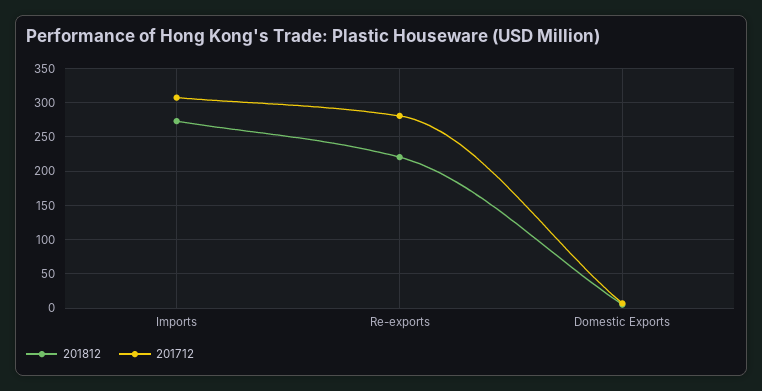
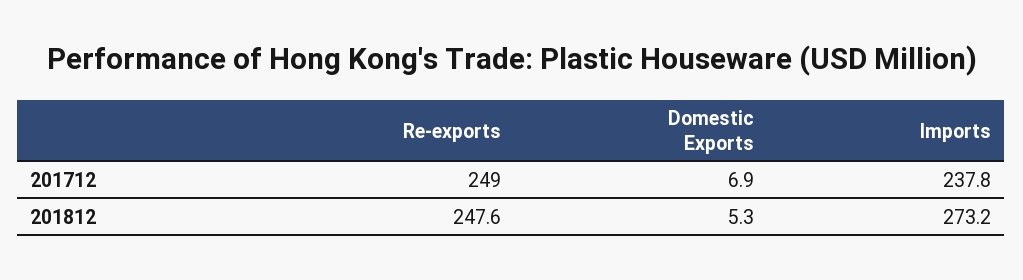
201712, Imports: 310 -> 237.8
201812, Re-exports: 220 -> 247.6
201712, Re-exports: 280 -> 249

